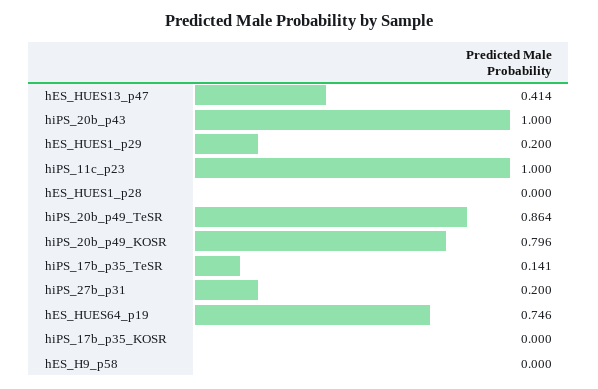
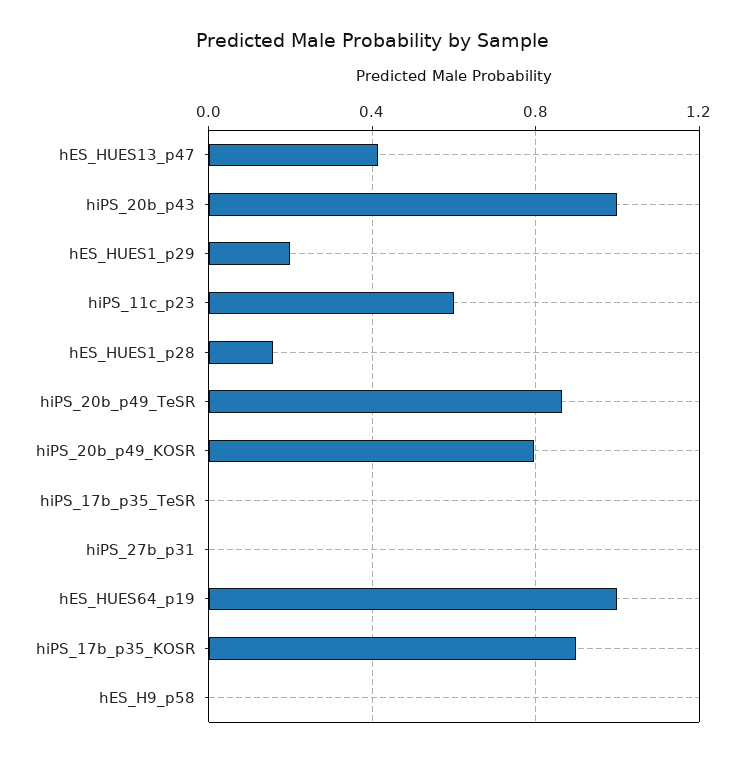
hiPS_11c_p23: 1 -> 0.6
hES_HUES1_p28: 0 -> 0.15
hiPS_17b_p35_TeSR: 0.141 -> 0
hiPS_27b_p31: 0.2 -> 0
hES_HUES64_p19: 0.746 -> 1
hiPS_17b_p35_KOSR: 0 -> 0.9

